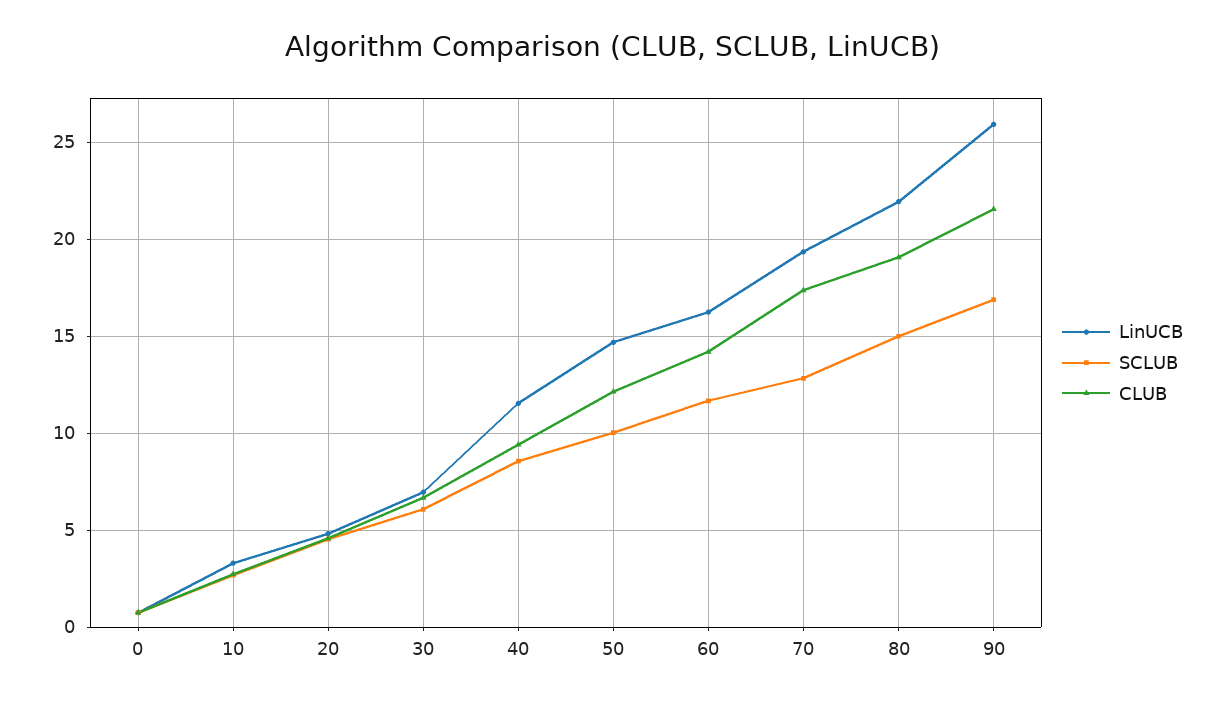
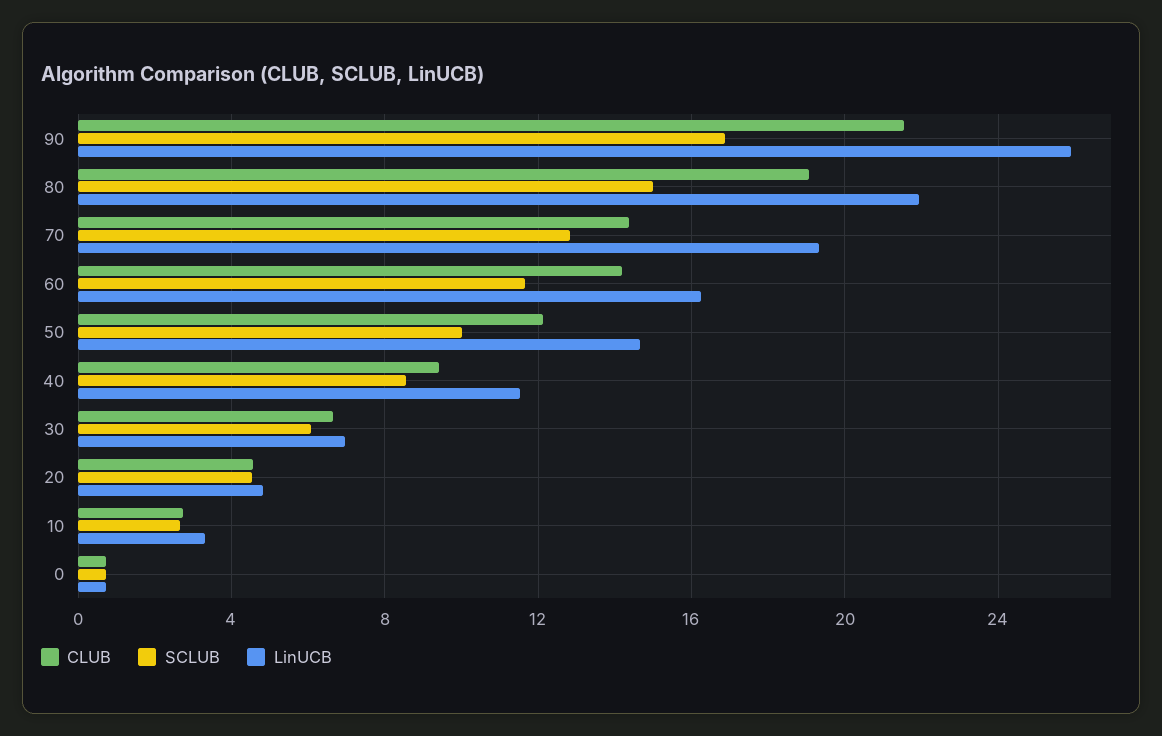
CLUB, 70: 17.5 -> 14.5

